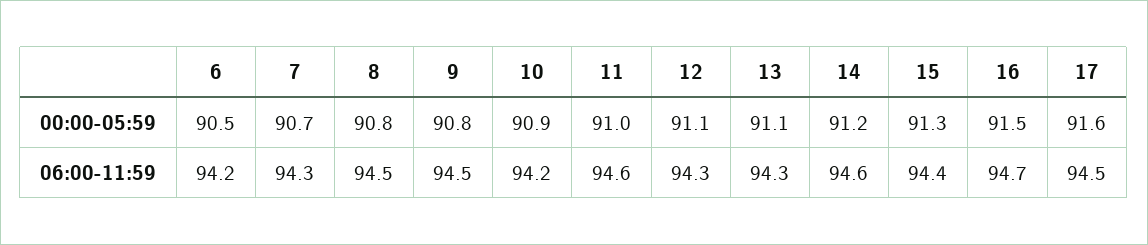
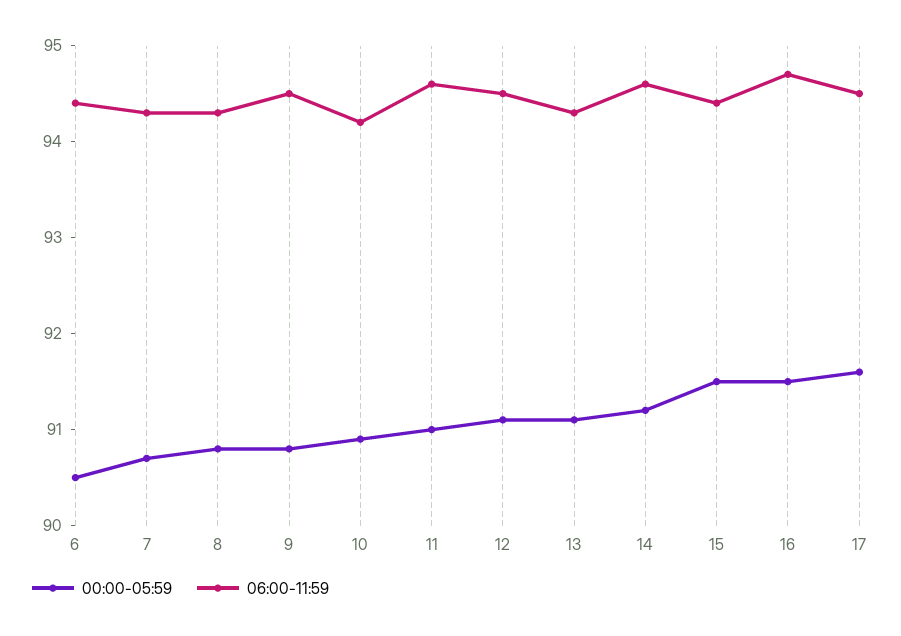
00:00-05:59, 15: 91.3 -> 91.5
06:00-11:59, 6: 94.2 -> 94.4
06:00-11:59, 8: 94.5 -> 94.3
06:00-11:59, 12: 94.3 -> 94.5

